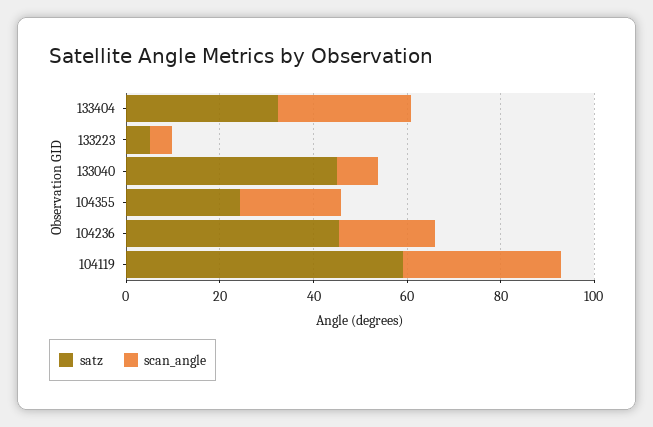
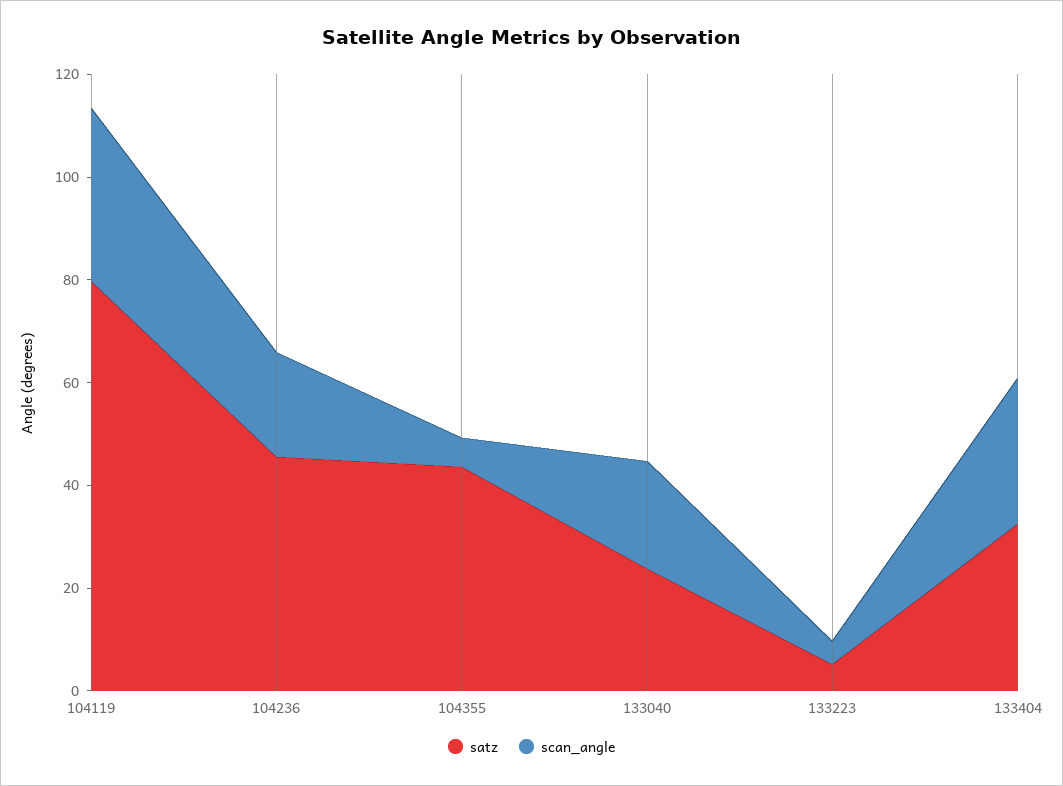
satz, 133040: 45 -> 25
scan_angle, 133040: 10 -> 20
satz, 104355: 25 -> 45
scan_angle, 104355: 20 -> 5
satz, 104119: 60 -> 80

